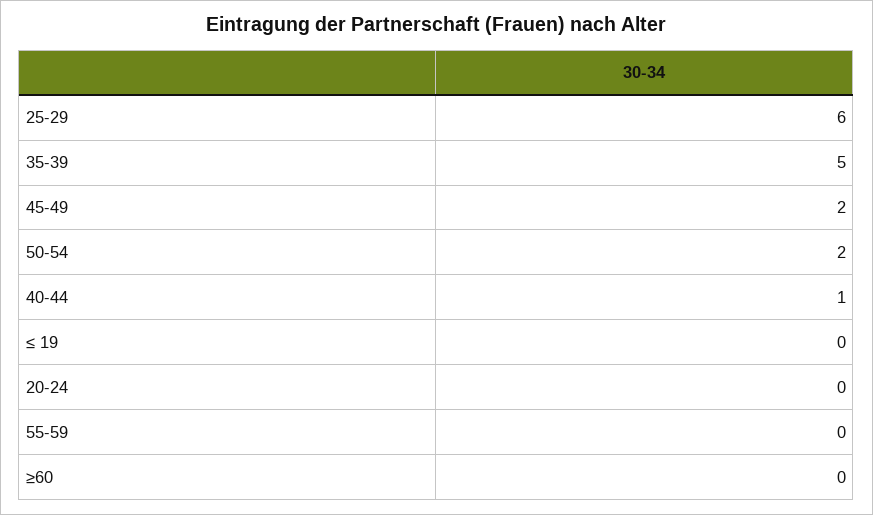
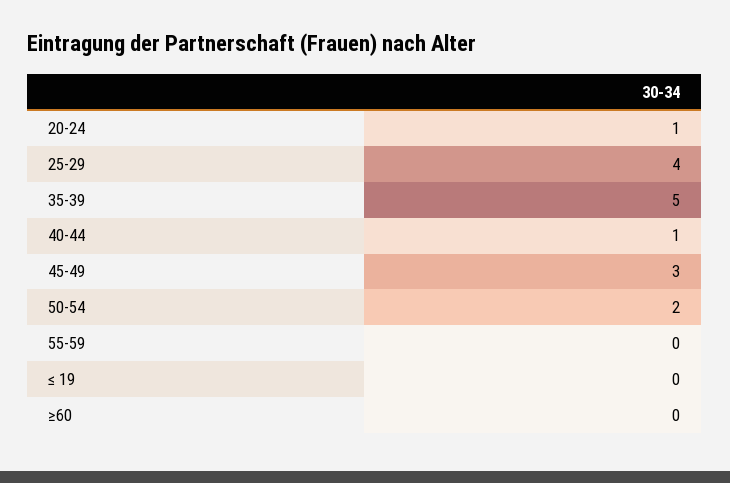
25-29: 6 -> 4
45-49: 2 -> 3
20-24: 0 -> 1

